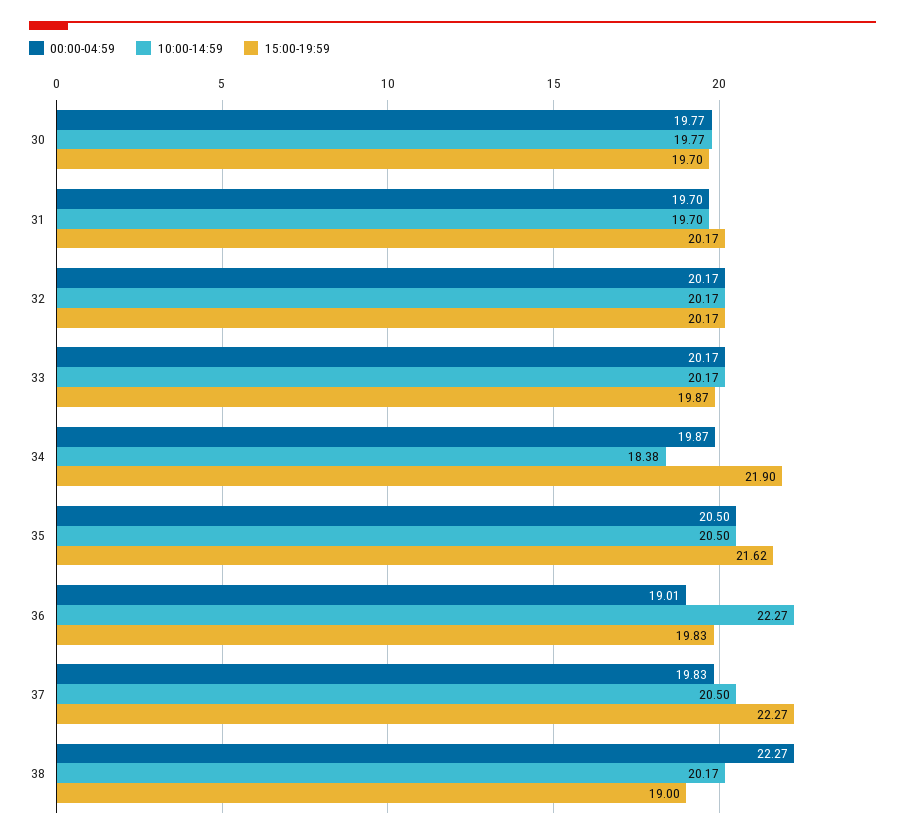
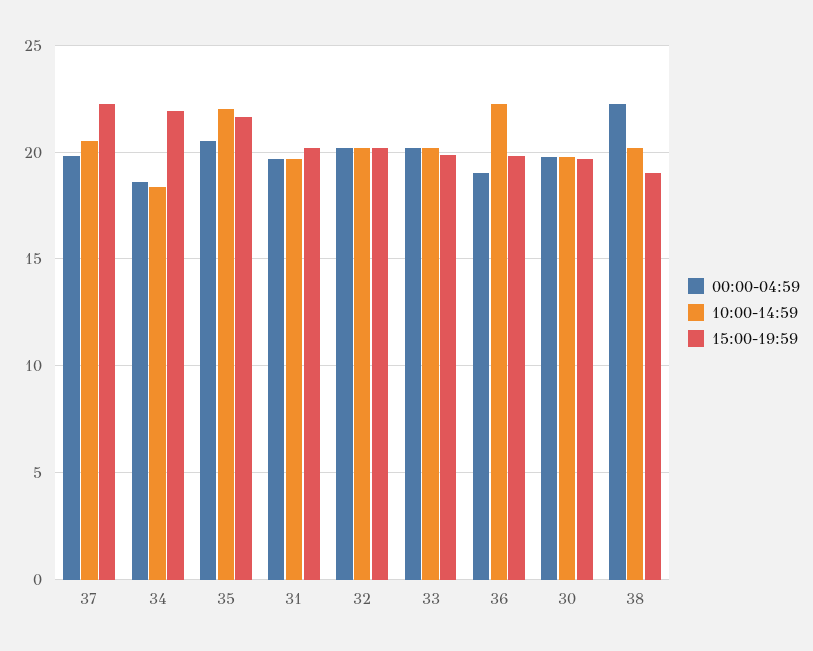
00:00-04:59, 34: 19.87 -> 18.5
10:00-14:59, 35: 20.5 -> 22

